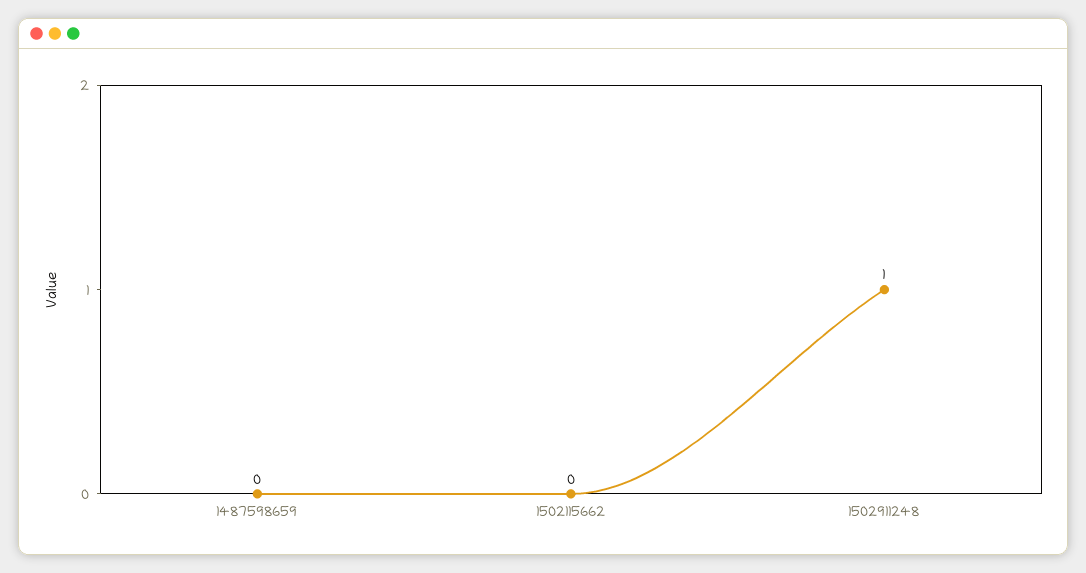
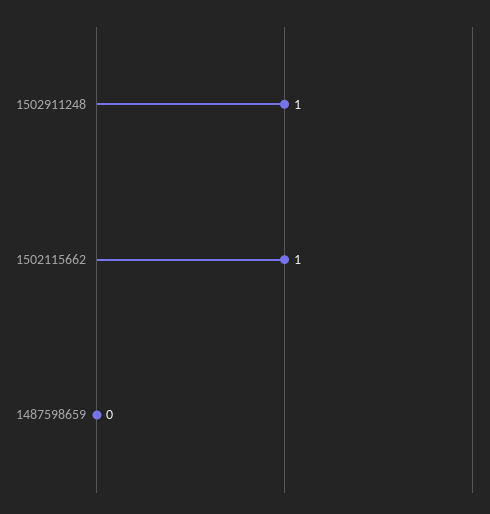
1502115662: 0 -> 1

